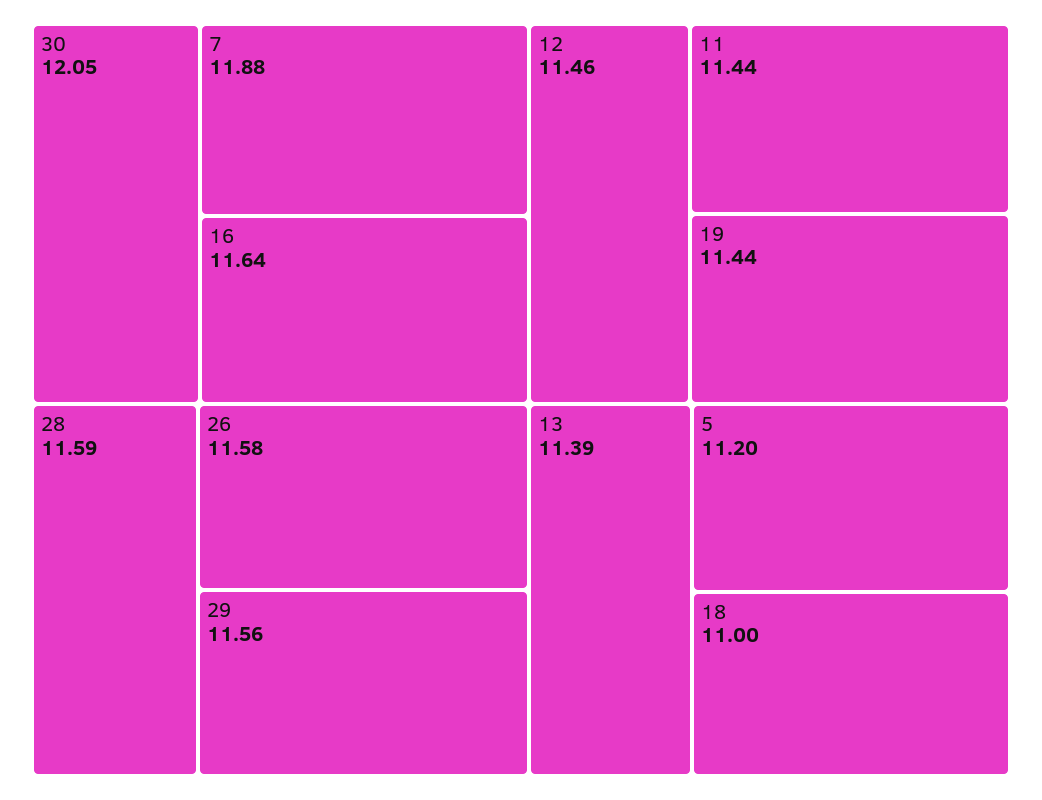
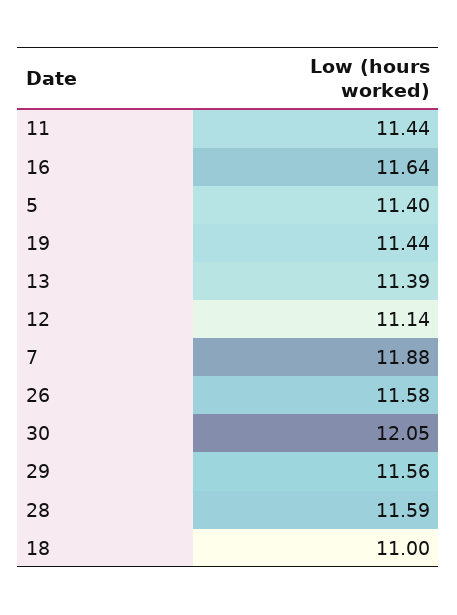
12: 11.46 -> 11.14
5: 11.2 -> 11.4

